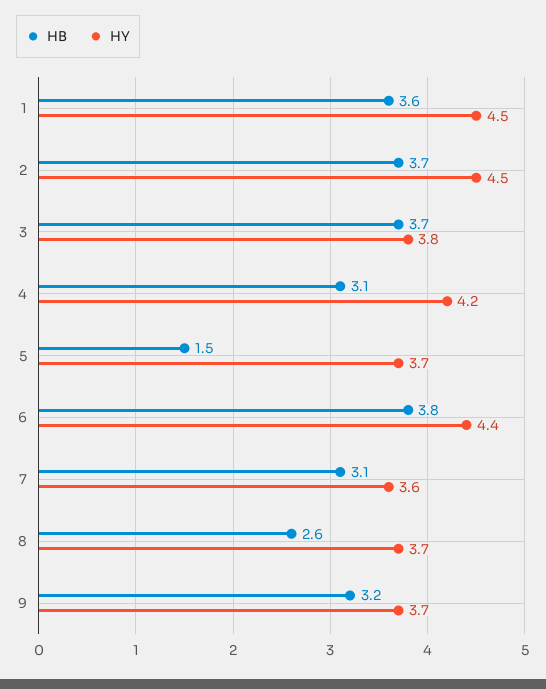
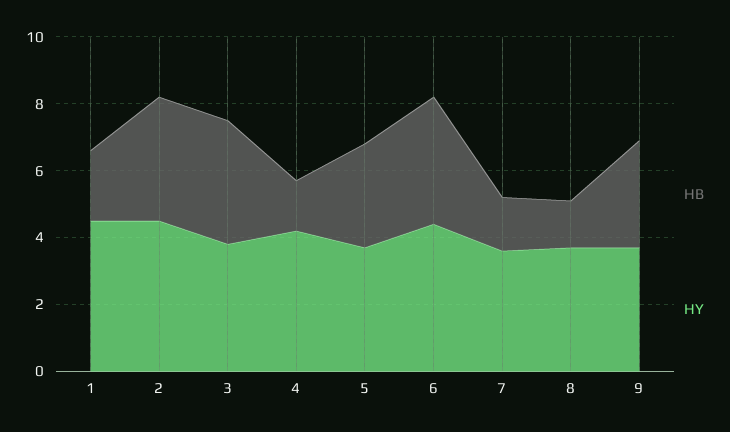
HB, 1: 3.6 -> 2
HB, 4: 3.1 -> 1.5
HB, 5: 1.5 -> 3
HB, 7: 3.1 -> 1.5
HB, 8: 2.6 -> 1.5

